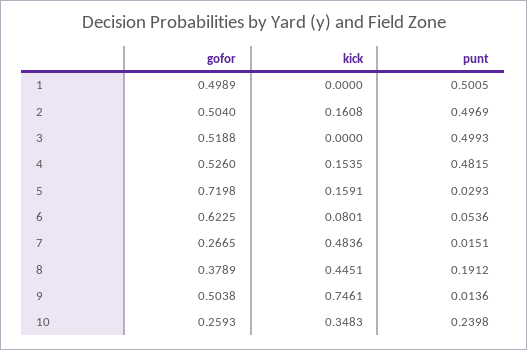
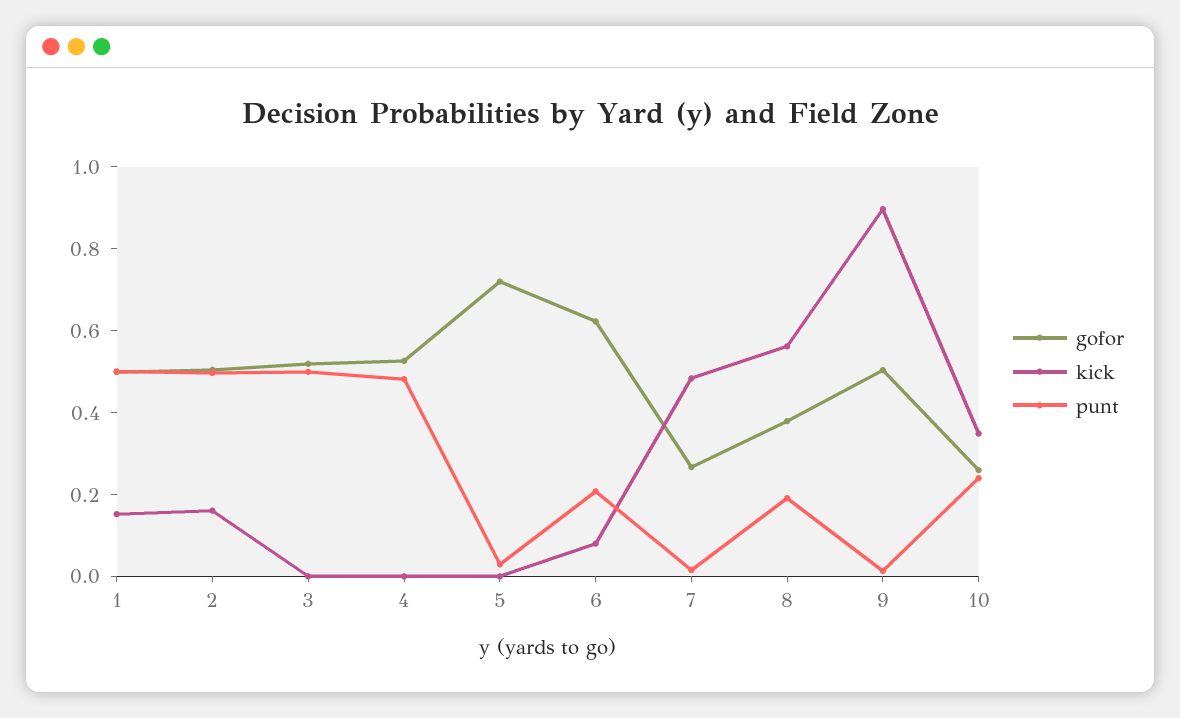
kick, 1: 0 -> 0.15
kick, 4: 0.1535 -> 0
kick, 5: 0.1591 -> 0
punt, 6: 0.0536 -> 0.2
kick, 8: 0.4451 -> 0.55
kick, 9: 0.7461 -> 0.9

